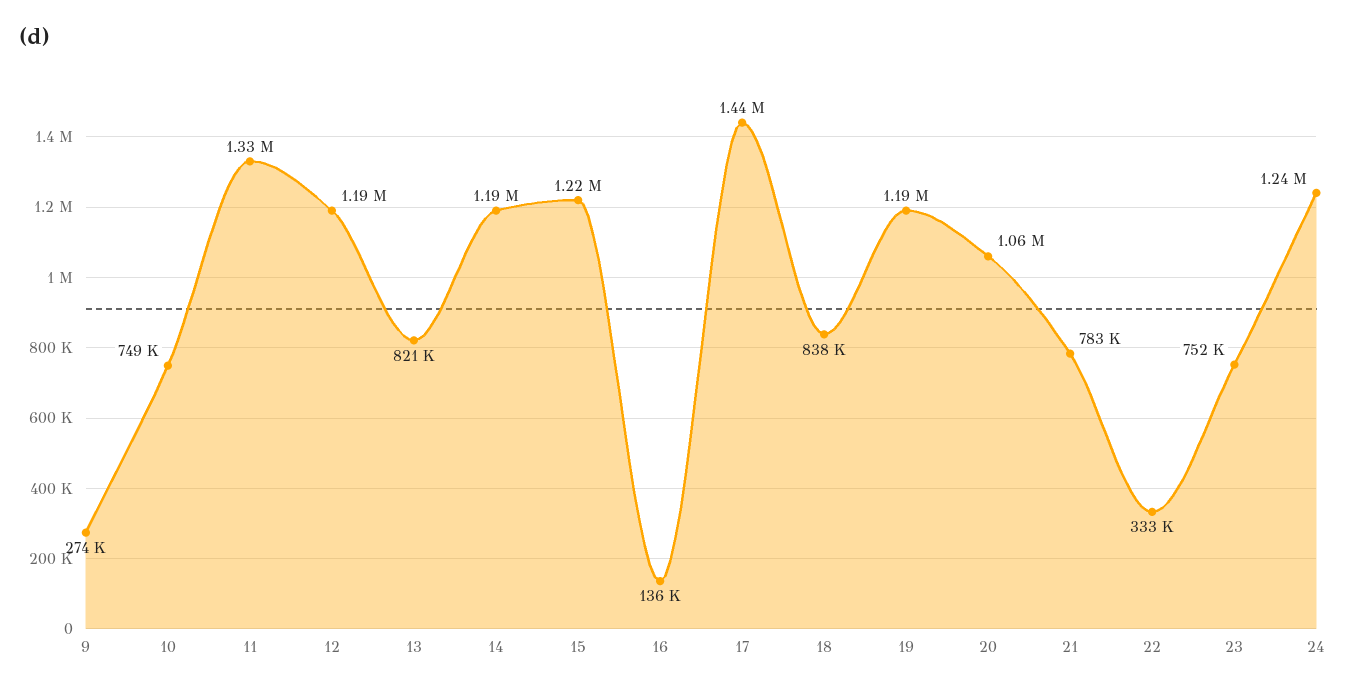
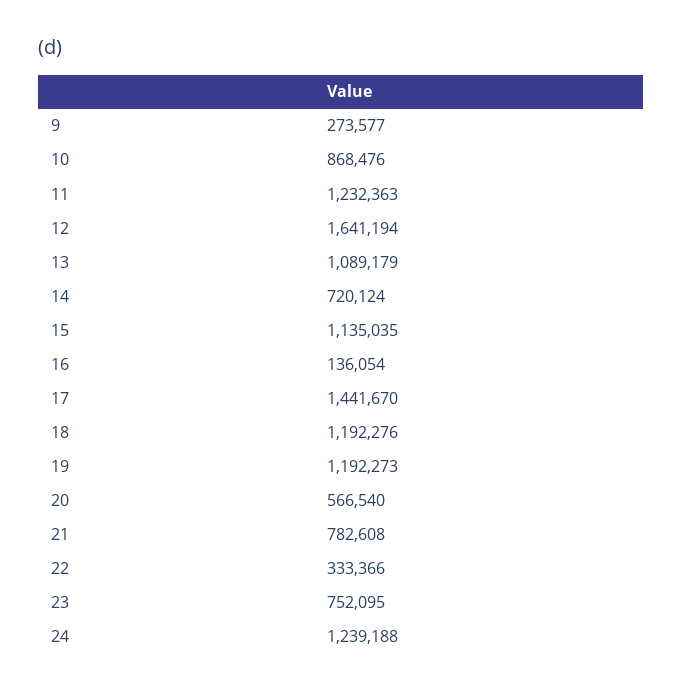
10: 749000 -> 868476
11: 1330000 -> 1232363
12: 1190000 -> 1641194
13: 821000 -> 1089179
14: 1190000 -> 720124
15: 1220000 -> 1135035
18: 838000 -> 1192276
20: 1060000 -> 566540

